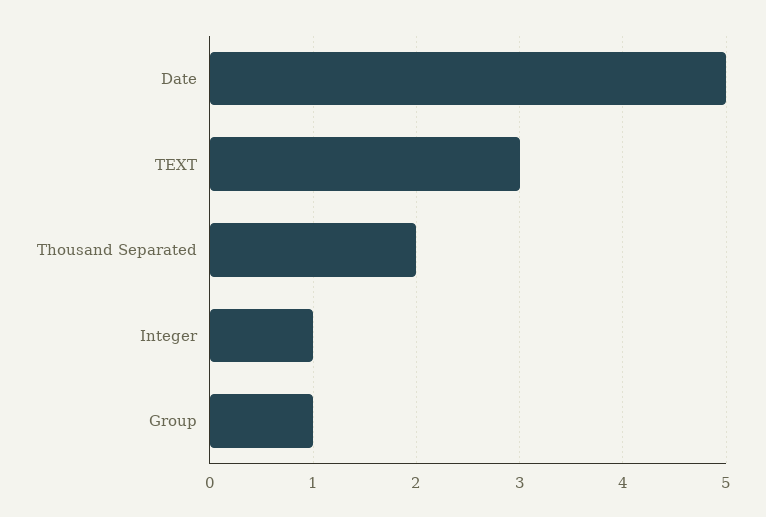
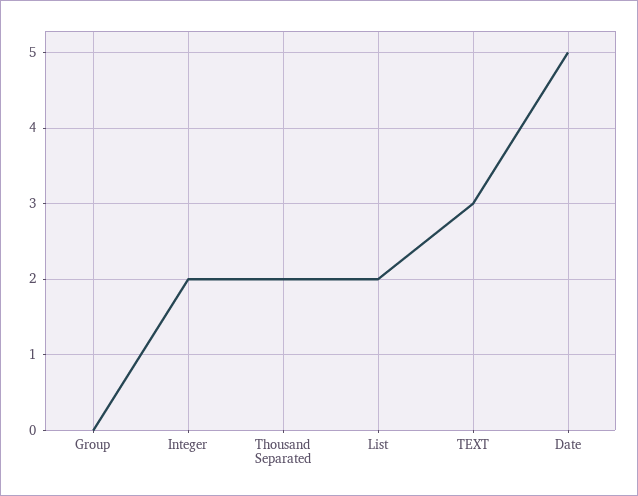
Integer: 1 -> 2
Group: 1 -> 0
List: none -> 2

